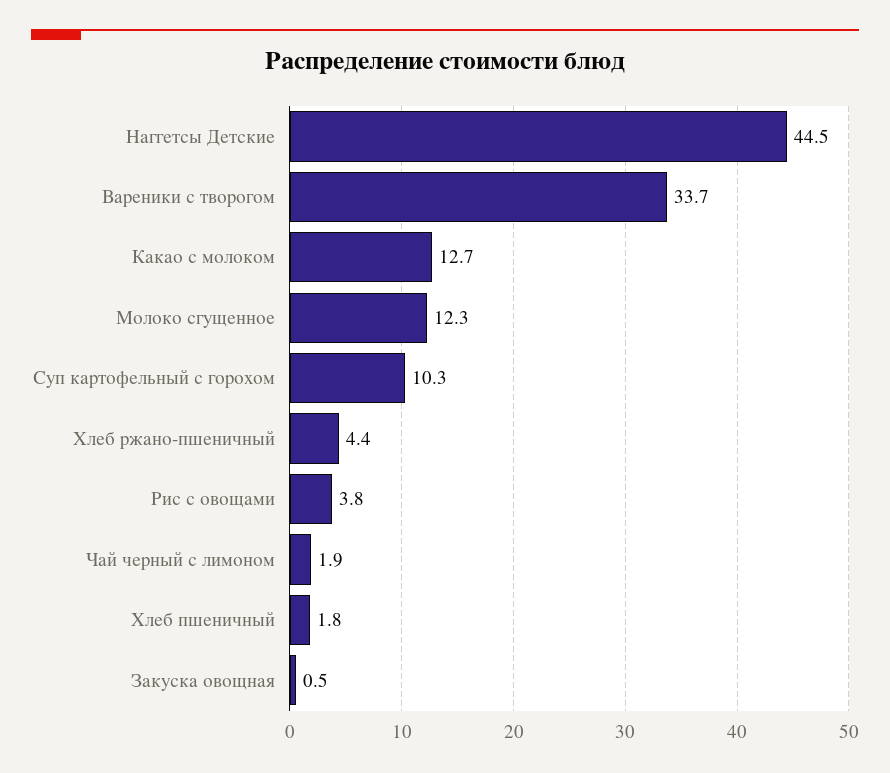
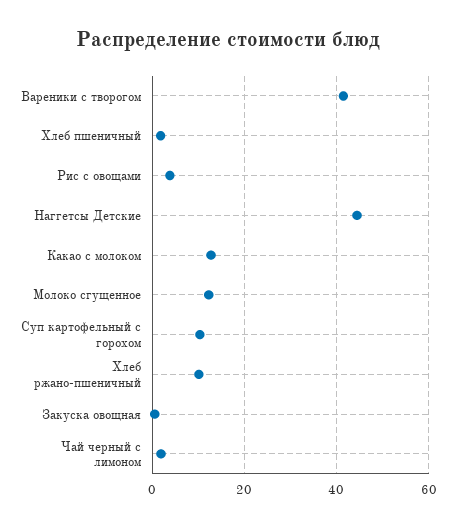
Вареники с творогом: 33.7 -> 42
Хлеб ржано-пшеничный: 4.4 -> 10

